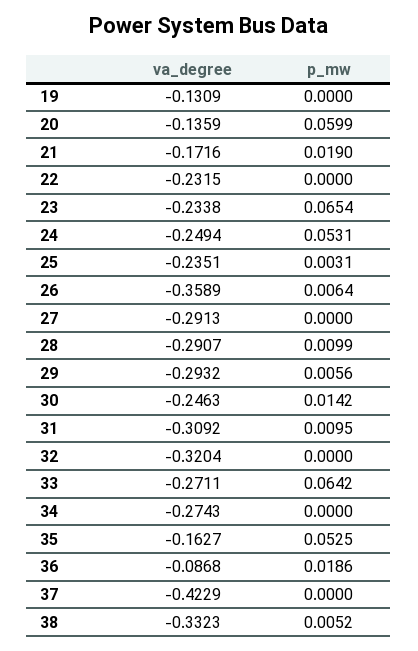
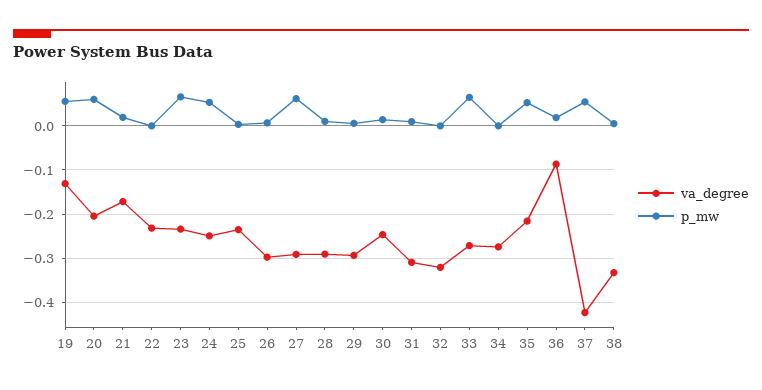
p_mw, 19: 0 -> 0.06
va_degree, 20: -0.1359 -> -0.2
va_degree, 26: -0.3589 -> -0.3
p_mw, 27: 0 -> 0.06
va_degree, 35: -0.1627 -> -0.22
p_mw, 37: 0 -> 0.06

